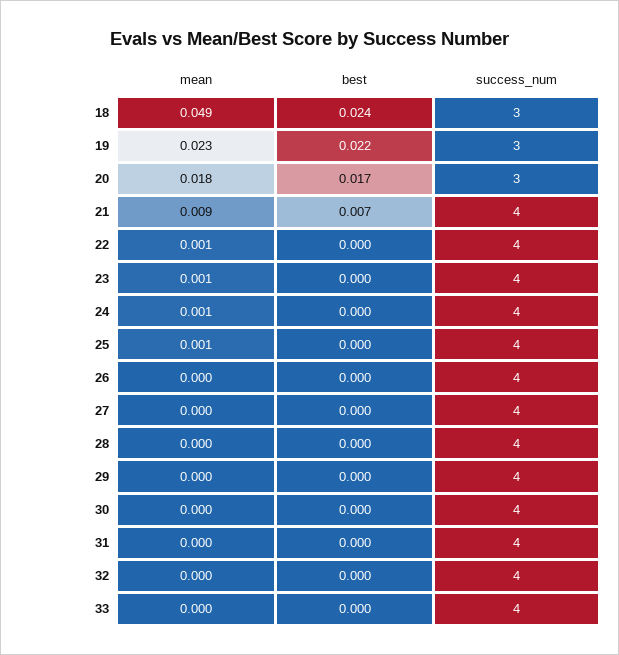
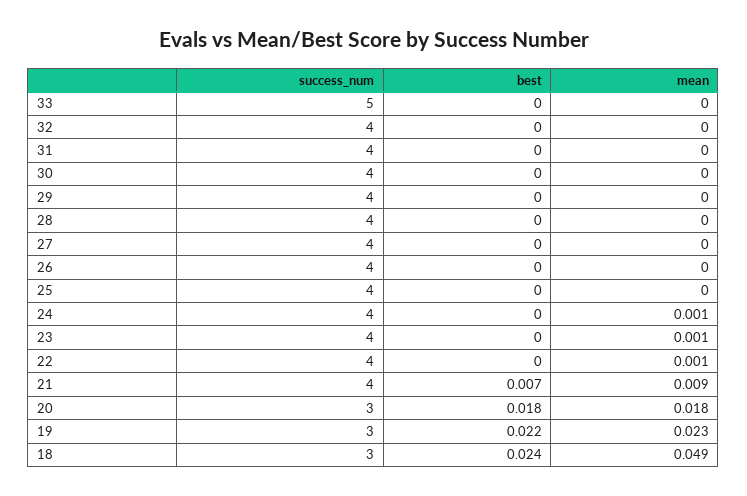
best, 20: 0.017 -> 0.018
mean, 25: 0.001 -> 0
success_num, 33: 4 -> 5

